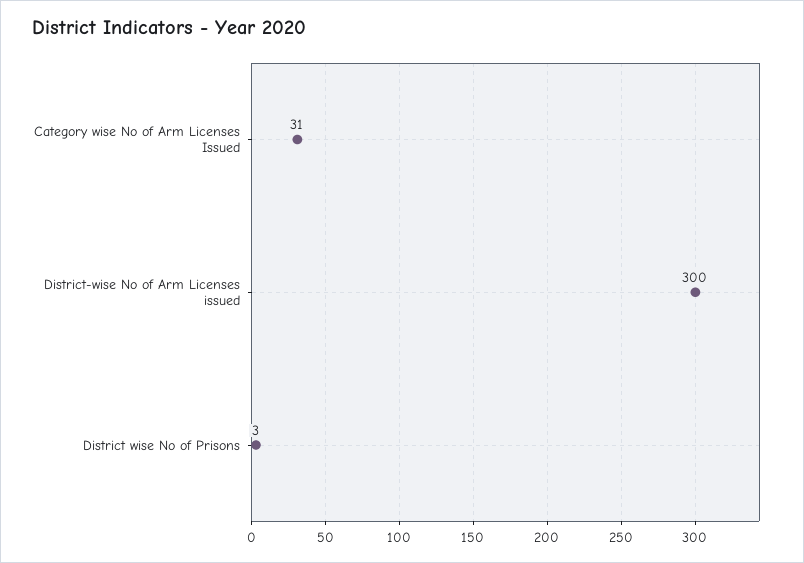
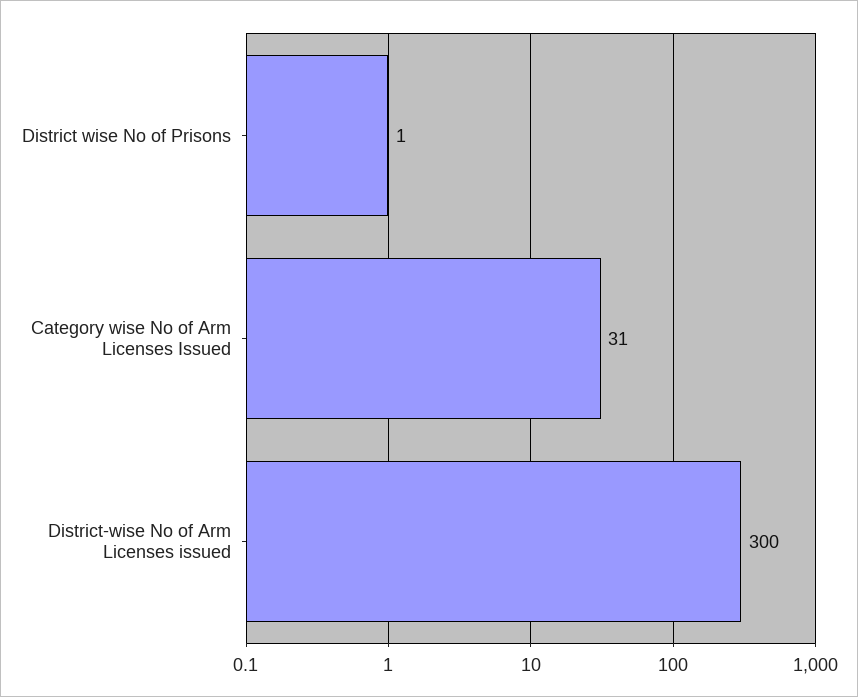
District wise No of Prisons: 3 -> 1

